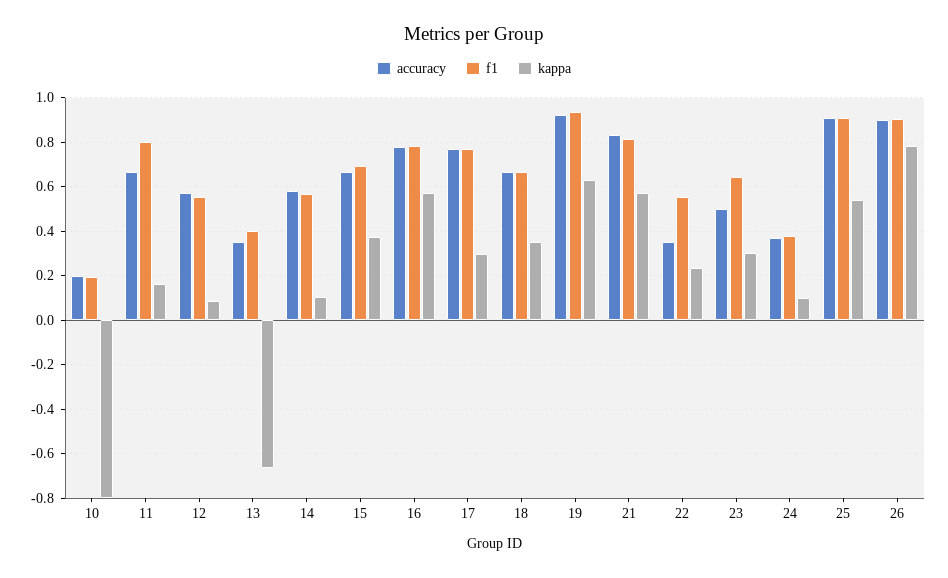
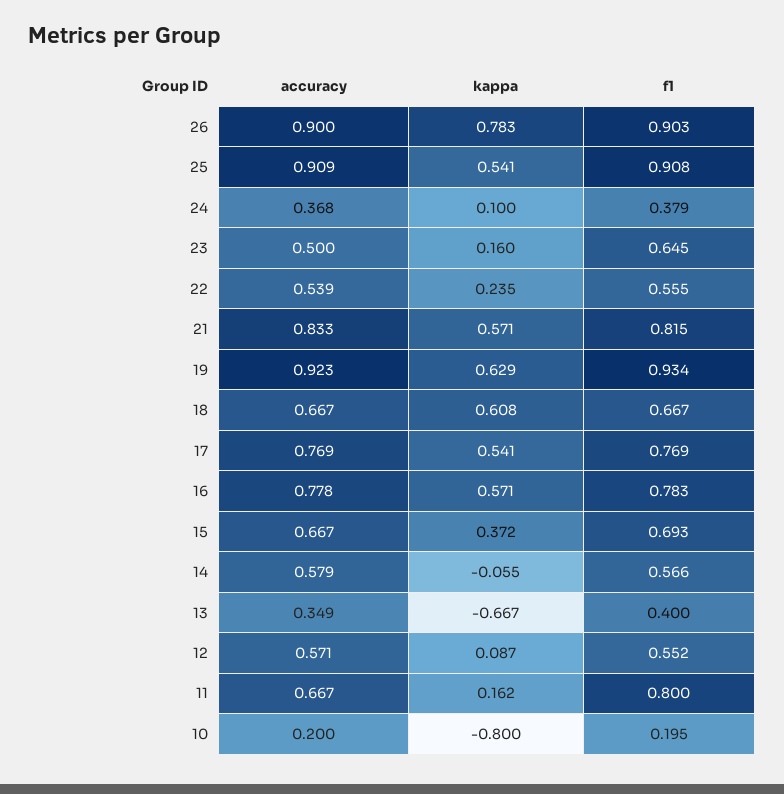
kappa, 14: 0.1 -> -0.055
kappa, 17: 0.3 -> 0.541
kappa, 18: 0.35 -> 0.608
accuracy, 22: 0.35 -> 0.539
kappa, 23: 0.3 -> 0.16

